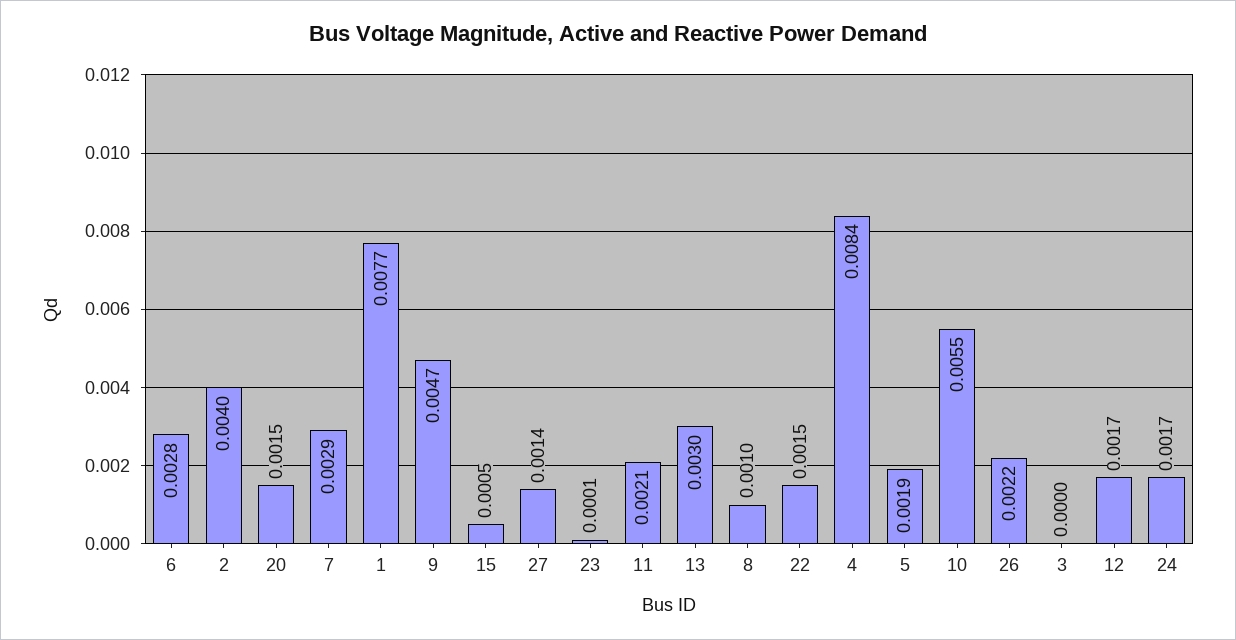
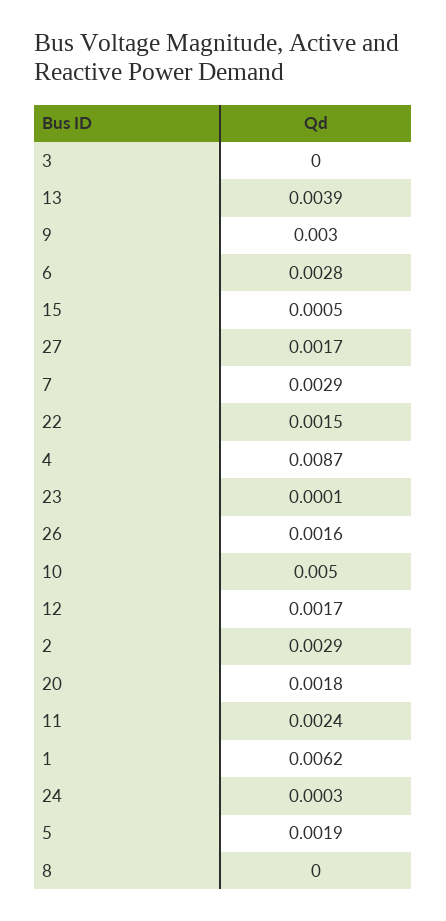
2: 0.004 -> 0.0029
20: 0.0015 -> 0.0018
1: 0.0077 -> 0.0062
9: 0.0047 -> 0.003
27: 0.0014 -> 0.0017
11: 0.0021 -> 0.0024
13: 0.003 -> 0.0039
8: 0.001 -> 0
4: 0.0084 -> 0.0087
10: 0.0055 -> 0.005
26: 0.0022 -> 0.0016
24: 0.0017 -> 0.0003

